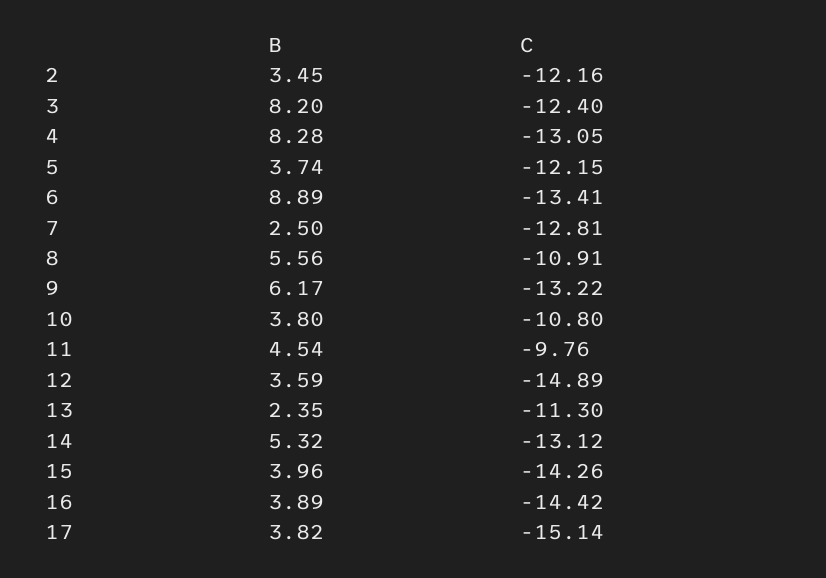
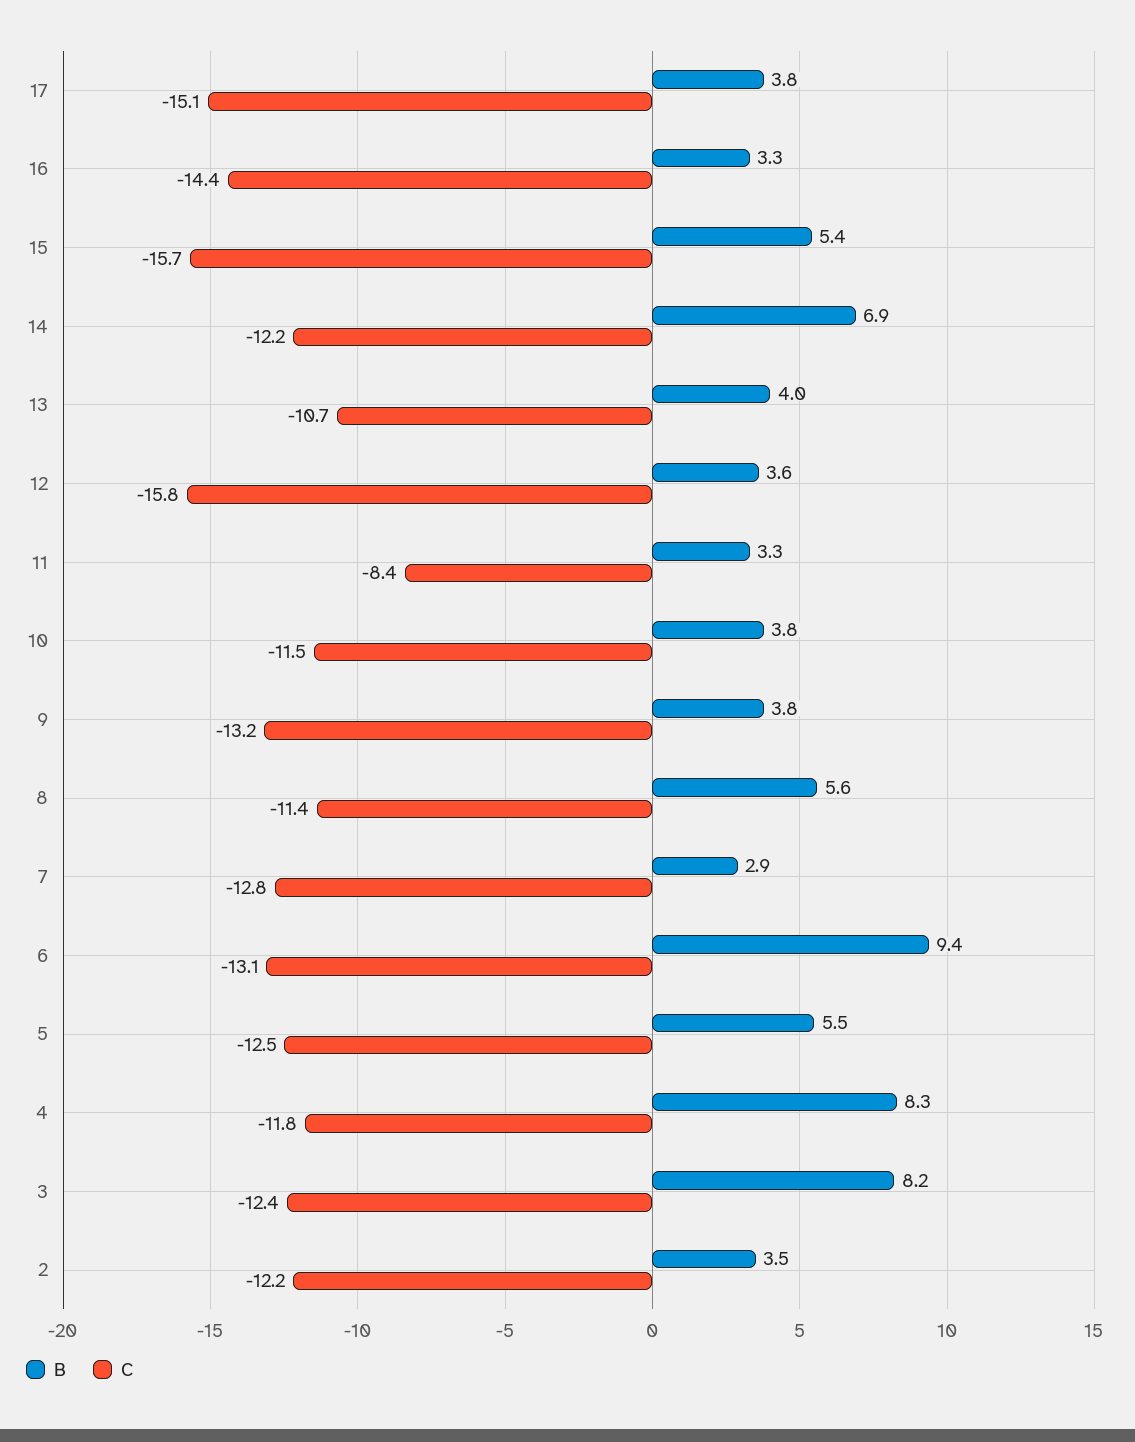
C, 4: -13.05 -> -11.8
B, 5: 3.74 -> 5.5
C, 5: -12.15 -> -12.5
B, 6: 8.89 -> 9.4
C, 6: -13.41 -> -13.1
B, 7: 2.5 -> 2.9
C, 8: -10.91 -> -11.4
B, 9: 6.17 -> 3.8
C, 10: -10.8 -> -11.5
B, 11: 4.54 -> 3.3
C, 11: -9.76 -> -8.4
C, 12: -14.89 -> -15.8
B, 13: 2.35 -> 4
C, 13: -11.3 -> -10.7
B, 14: 5.32 -> 6.9
C, 14: -13.12 -> -12.2
B, 15: 3.96 -> 5.4
C, 15: -14.26 -> -15.7
B, 16: 3.89 -> 3.3

